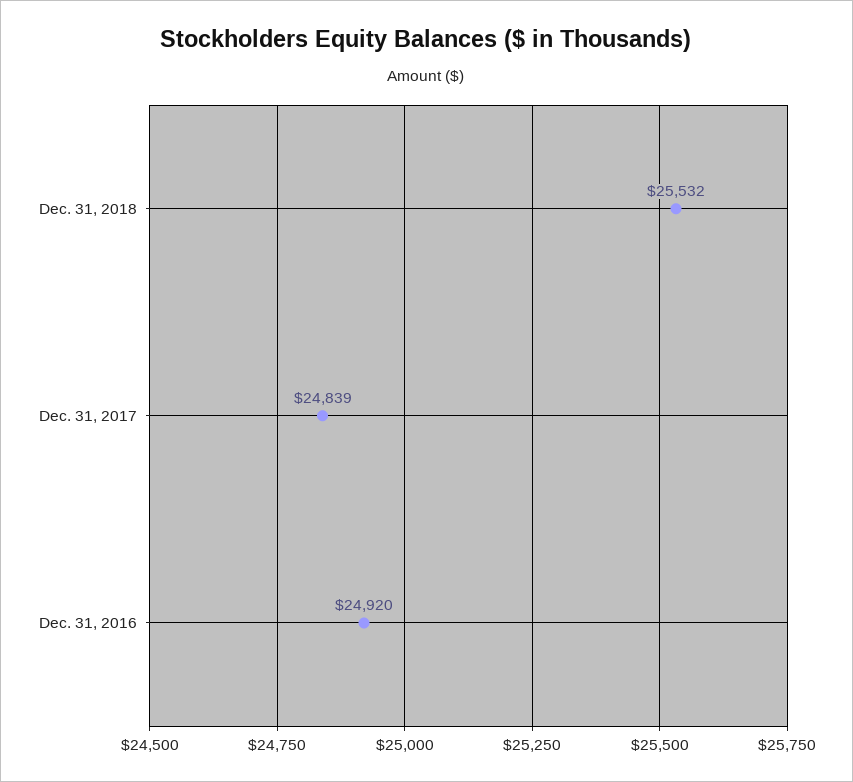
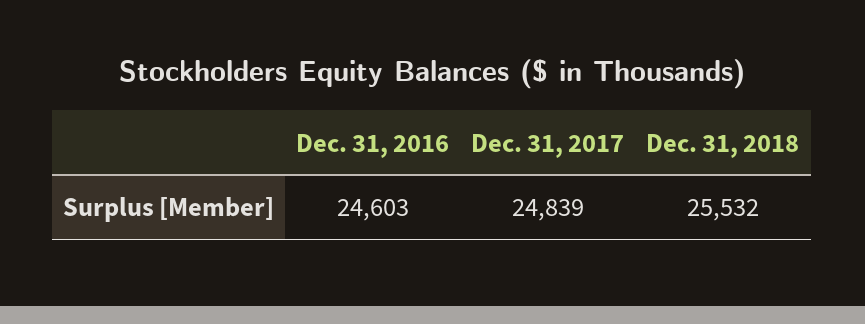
Dec. 31, 2016: 24920 -> 24603

